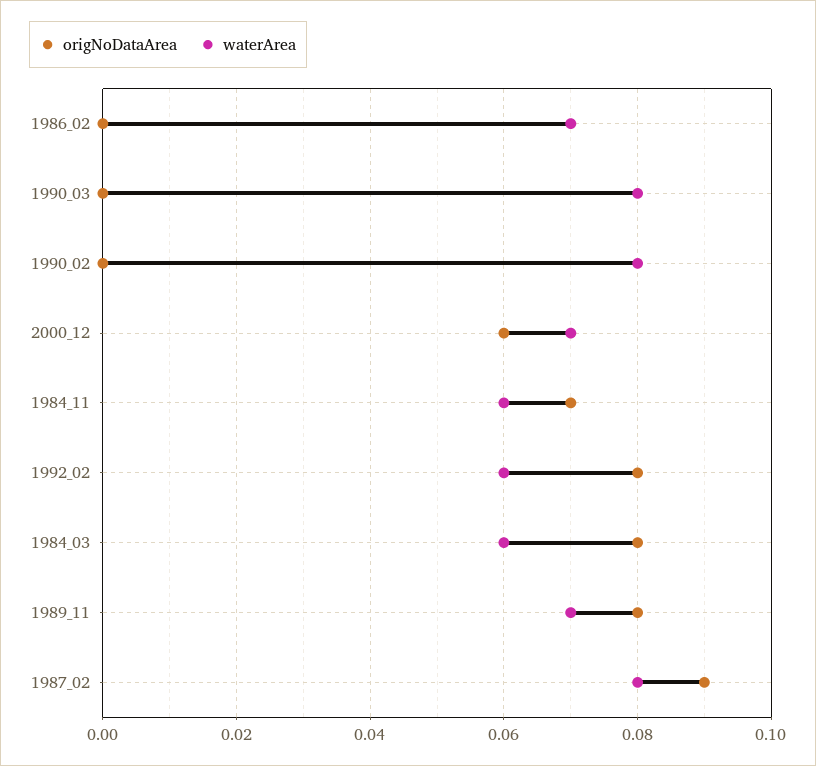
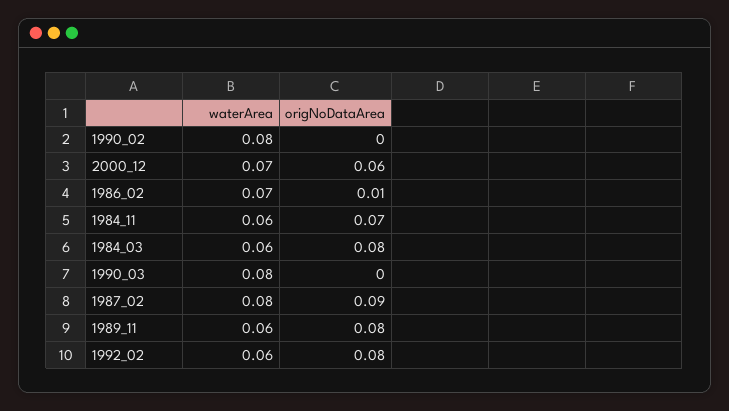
origNoDataArea, 1986_02: 0 -> 0.01
waterArea, 1989_11: 0.07 -> 0.06

